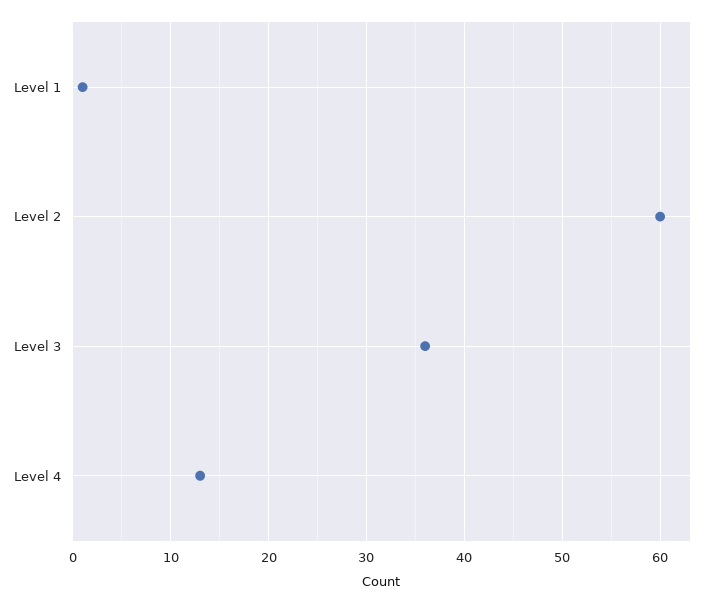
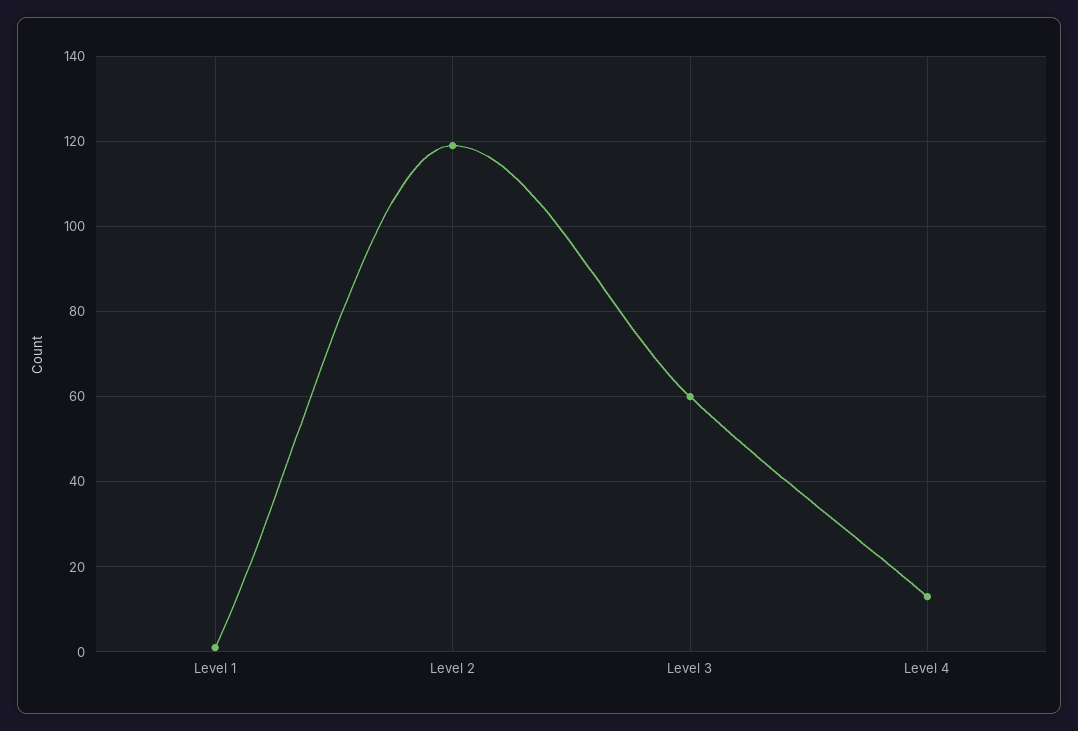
Level 2: 60 -> 120
Level 3: 36 -> 60

